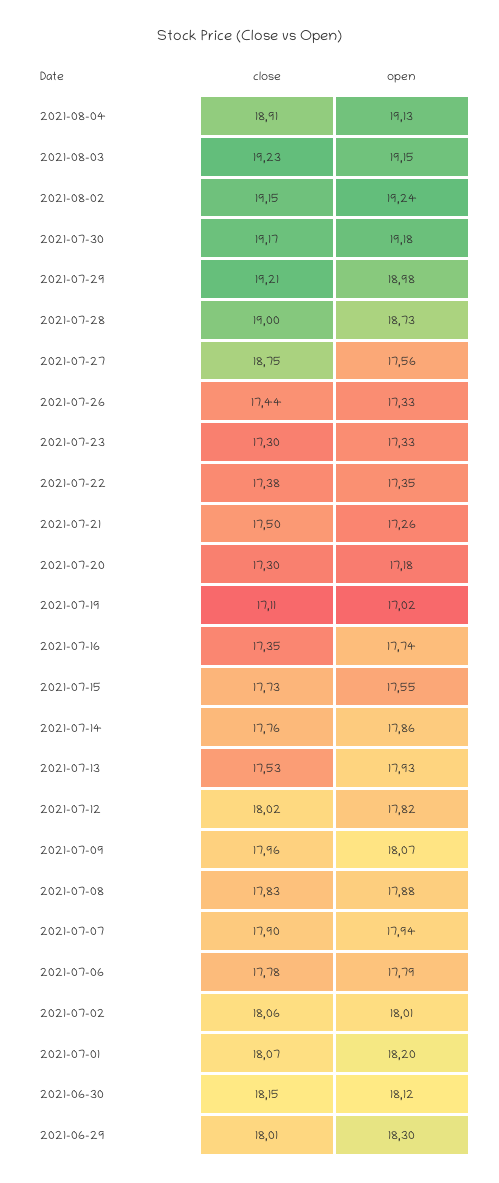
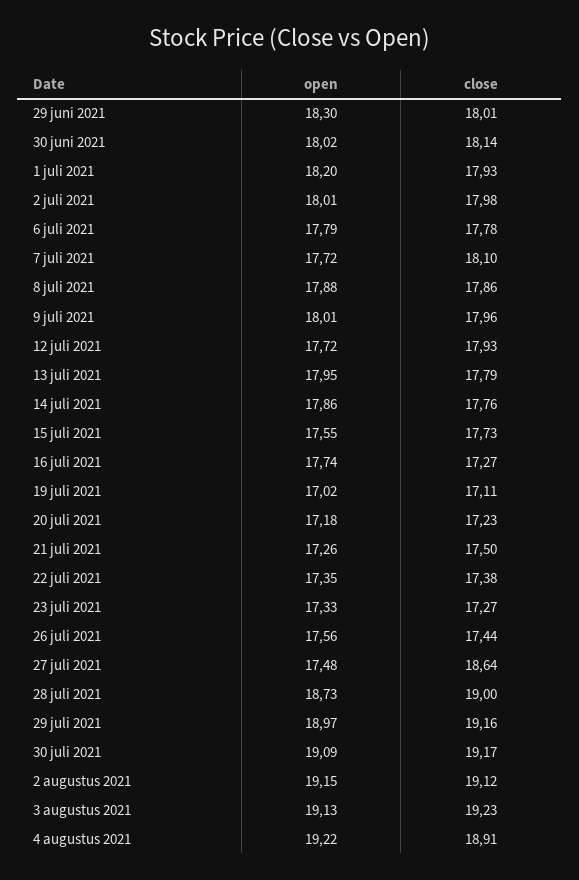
open, 2021-08-04: 19.13 -> 19.22
open, 2021-08-03: 19.15 -> 19.13
close, 2021-08-02: 19.15 -> 19.12
open, 2021-08-02: 19.24 -> 19.15
open, 2021-07-30: 19.18 -> 19.09
close, 2021-07-29: 19.21 -> 19.16
open, 2021-07-29: 18.98 -> 18.97
close, 2021-07-27: 18.75 -> 18.64
open, 2021-07-27: 17.56 -> 17.48
open, 2021-07-26: 17.33 -> 17.56
close, 2021-07-23: 17.3 -> 17.27
close, 2021-07-20: 17.3 -> 17.23
close, 2021-07-16: 17.35 -> 17.27
close, 2021-07-13: 17.53 -> 17.79
open, 2021-07-13: 17.93 -> 17.95
close, 2021-07-12: 18.02 -> 17.93
open, 2021-07-12: 17.82 -> 17.72
open, 2021-07-09: 18.07 -> 18.01
close, 2021-07-08: 17.83 -> 17.86
close, 2021-07-07: 17.9 -> 18.1
open, 2021-07-07: 17.94 -> 17.72
close, 2021-07-02: 18.06 -> 17.98
close, 2021-07-01: 18.07 -> 17.93
close, 2021-06-30: 18.15 -> 18.14
open, 2021-06-30: 18.12 -> 18.02

